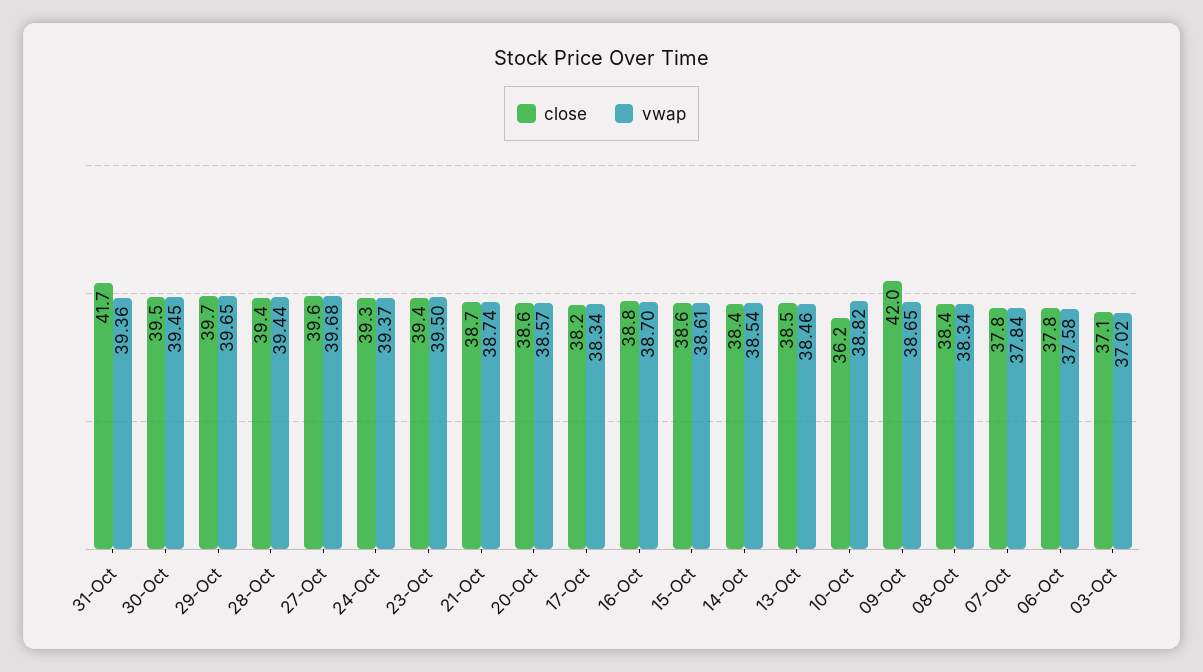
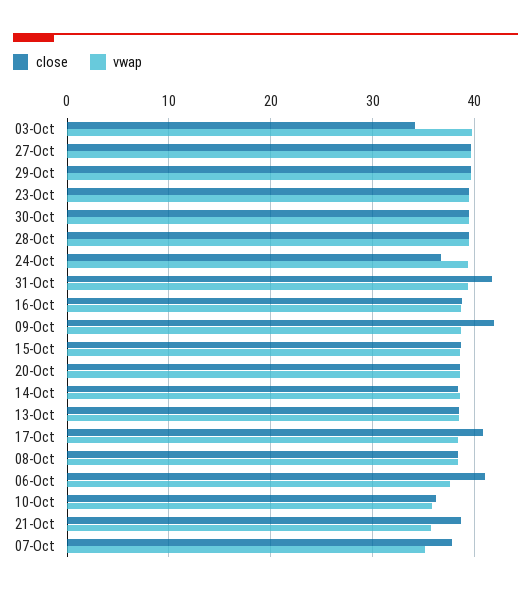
close, 24-Oct: 39.3 -> 37
vwap, 21-Oct: 38.74 -> 36
close, 17-Oct: 38.2 -> 41
vwap, 10-Oct: 38.82 -> 36
vwap, 07-Oct: 37.84 -> 35
close, 06-Oct: 37.8 -> 41
close, 03-Oct: 37.1 -> 34
vwap, 03-Oct: 37.02 -> 40

